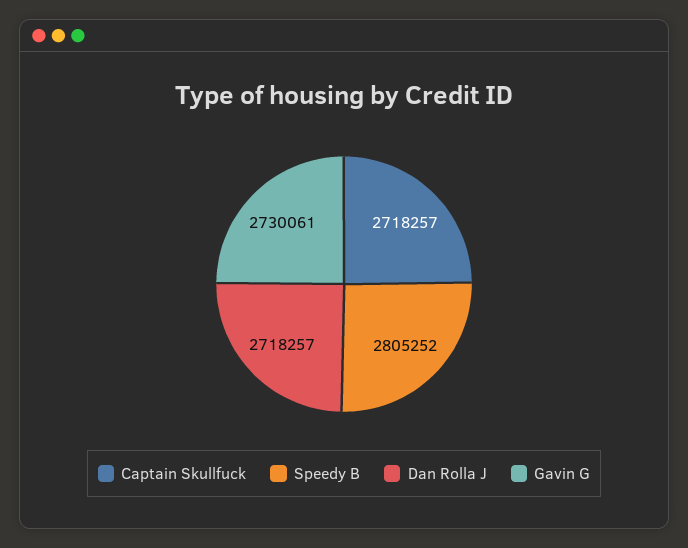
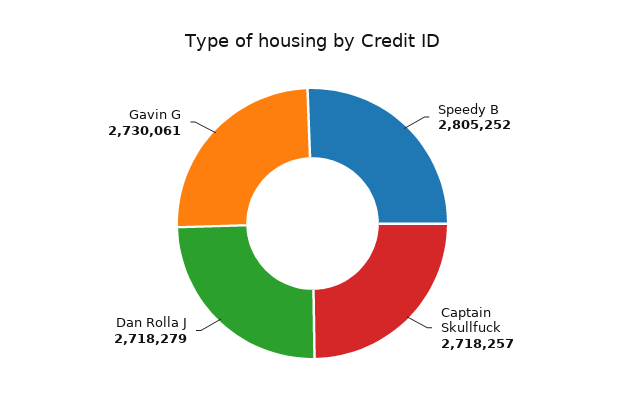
Dan Rolla J: 2718257 -> 2718279

